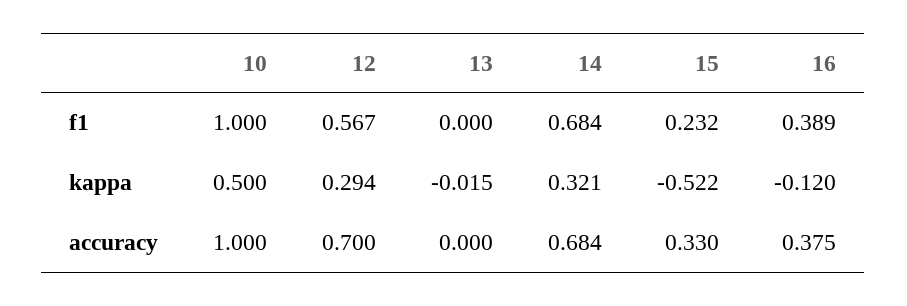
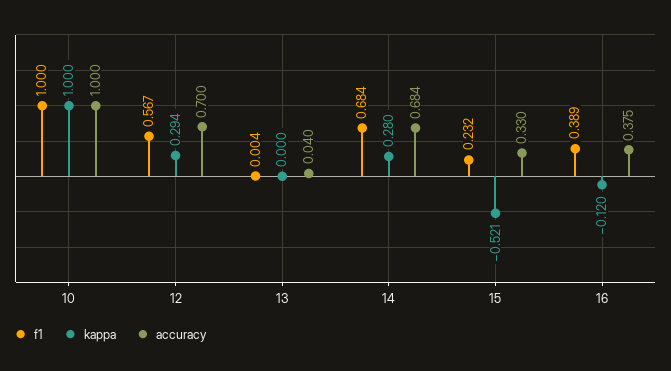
f1, 13: 0 -> 0.004
kappa, 10: 0.5 -> 1
kappa, 13: -0.015 -> 0
kappa, 14: 0.321 -> 0.28
kappa, 15: -0.522 -> -0.521
accuracy, 13: 0 -> 0.04

